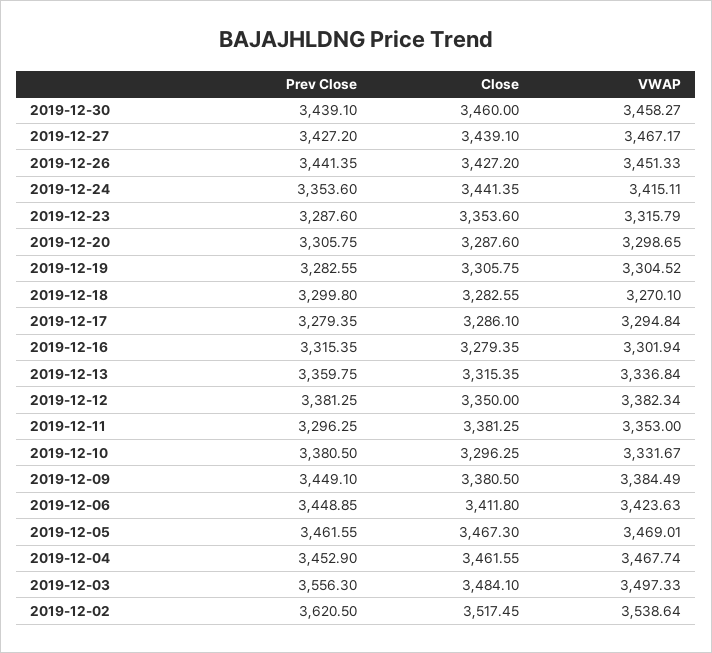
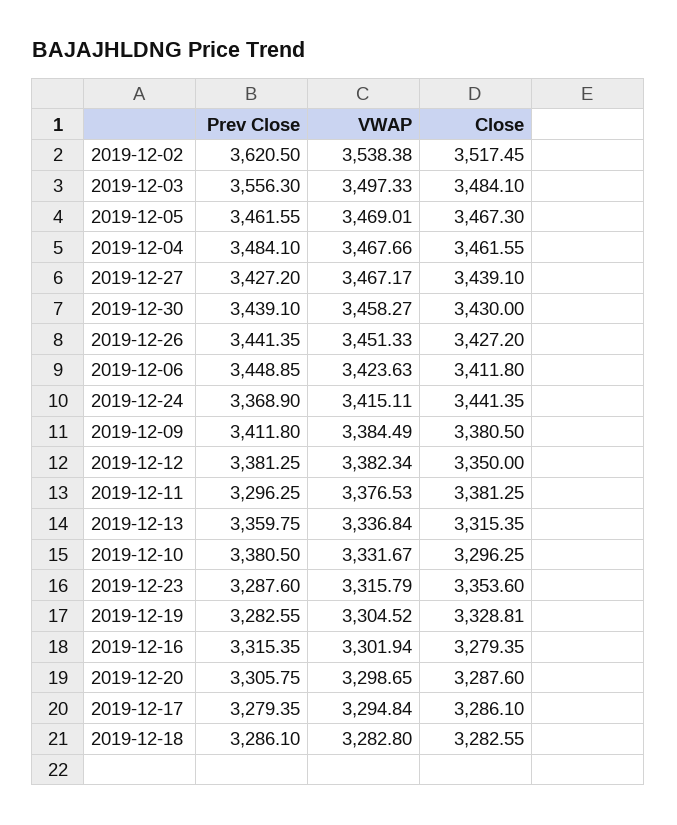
Close, 2019-12-30: 3460 -> 3430
Prev Close, 2019-12-24: 3353.6 -> 3368.9
Close, 2019-12-19: 3305.75 -> 3328.81
Prev Close, 2019-12-18: 3299.8 -> 3286.1
VWAP, 2019-12-18: 3270.1 -> 3282.8
VWAP, 2019-12-11: 3353 -> 3376.53
Prev Close, 2019-12-09: 3449.1 -> 3411.8
Prev Close, 2019-12-04: 3452.9 -> 3484.1
VWAP, 2019-12-04: 3467.74 -> 3467.66
VWAP, 2019-12-02: 3538.64 -> 3538.38

